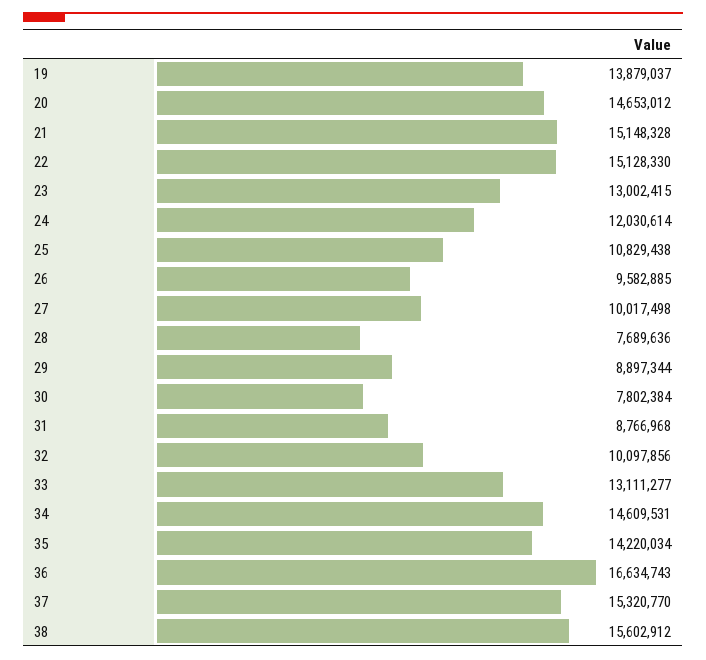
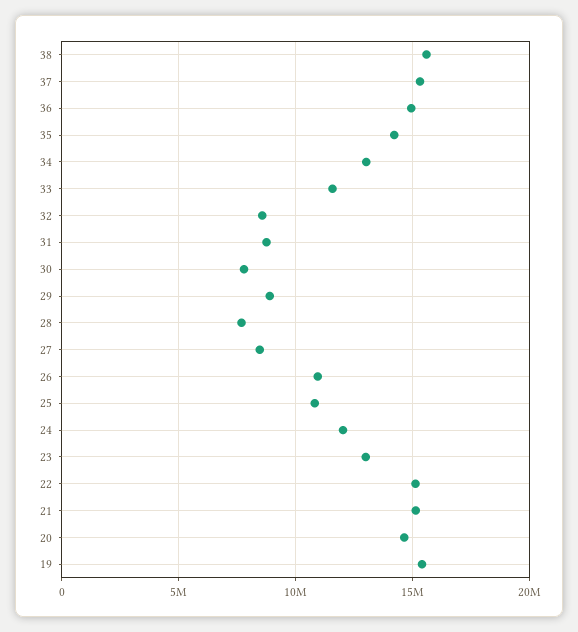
19: 13879037 -> 15500000
26: 9582885 -> 11000000
27: 10017498 -> 8500000
32: 10097856 -> 8500000
33: 13111277 -> 11500000
34: 14609531 -> 13000000
36: 16634743 -> 15000000

